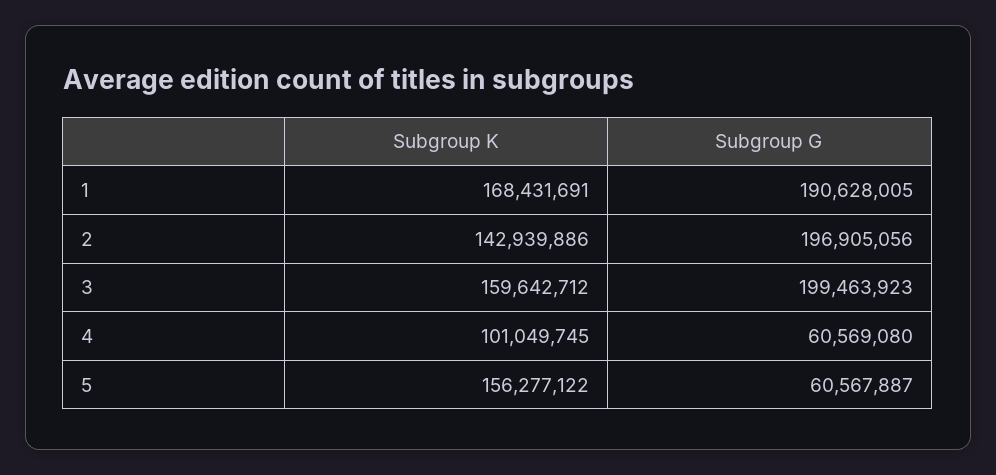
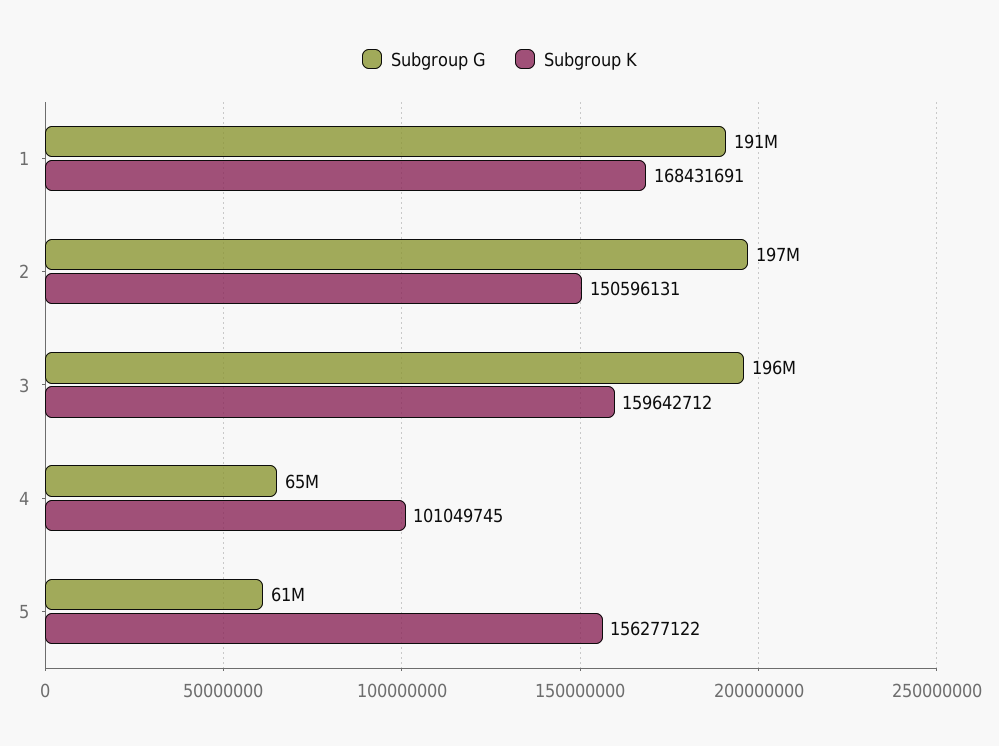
Subgroup K, 2: 142939886 -> 150596131
Subgroup G, 3: 199463923 -> 196000000
Subgroup G, 4: 60569080 -> 65000000

